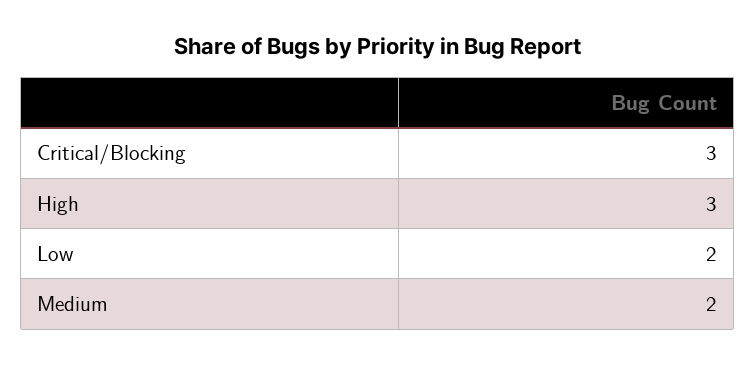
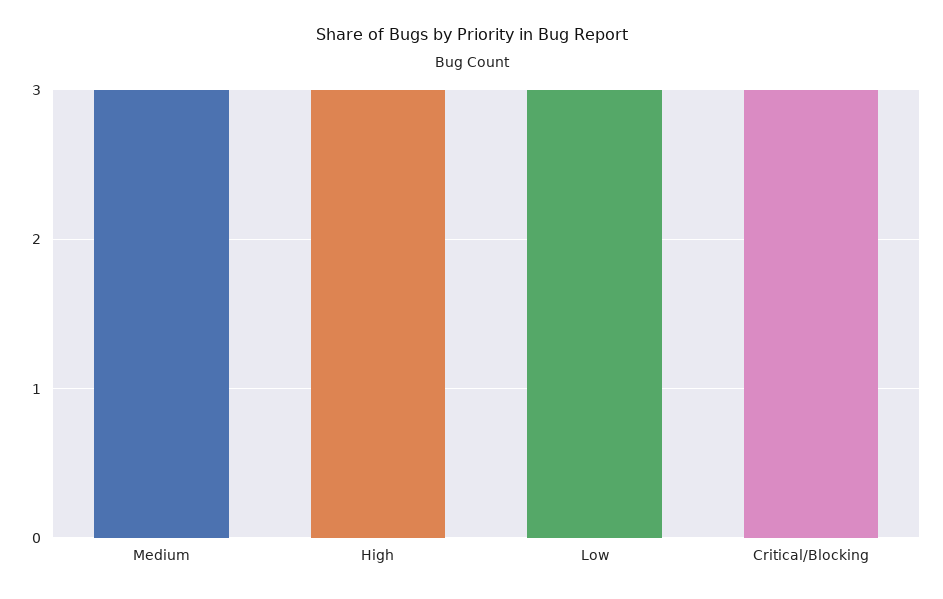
Low: 2 -> 3
Medium: 2 -> 3

